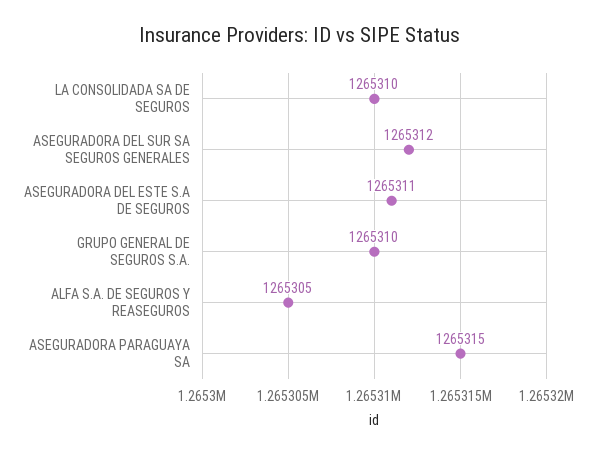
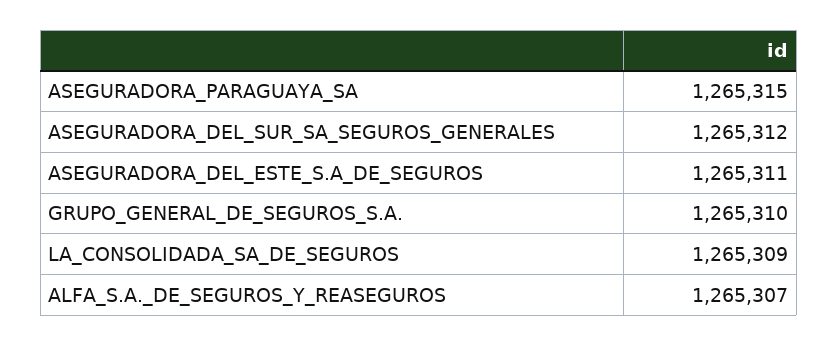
LA CONSOLIDADA SA DE SEGUROS: 1265310 -> 1265309
ALFA S.A. DE SEGUROS Y REASEGUROS: 1265305 -> 1265307

